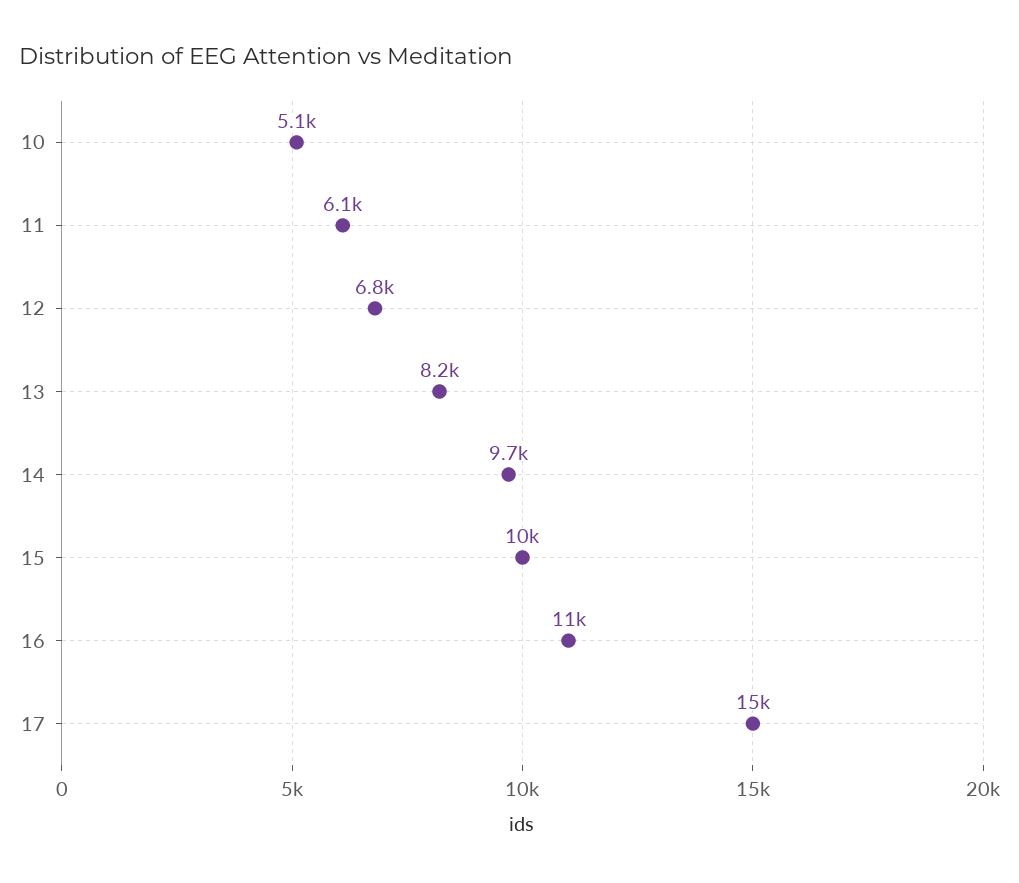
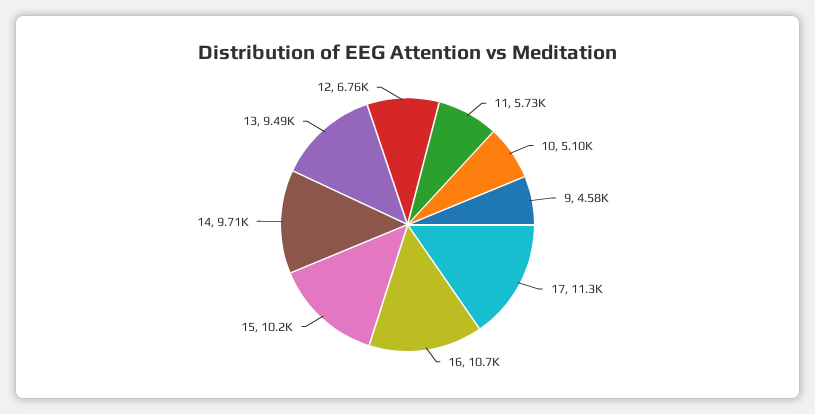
11: 6100 -> 5730
13: 8200 -> 9490
17: 15000 -> 11300
9: none -> 4580

